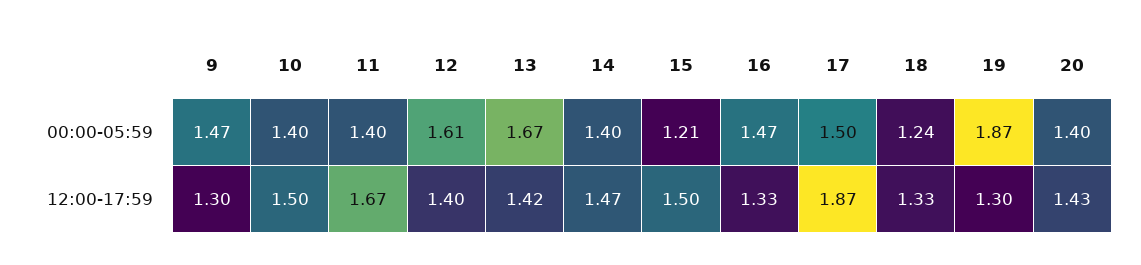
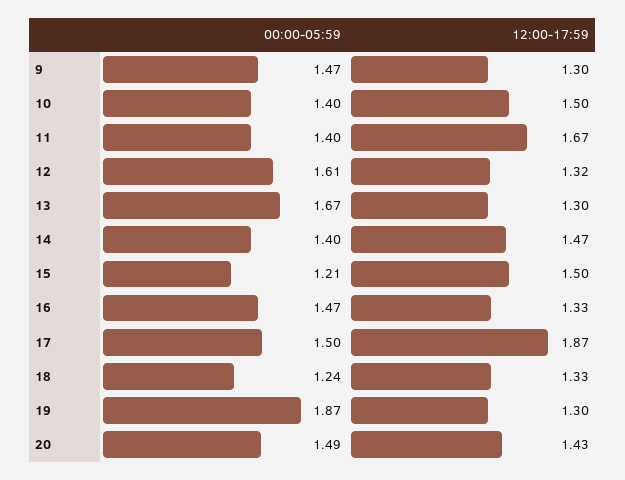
20, 00:00-05:59: 1.4 -> 1.49
12, 12:00-17:59: 1.4 -> 1.32
13, 12:00-17:59: 1.42 -> 1.3

